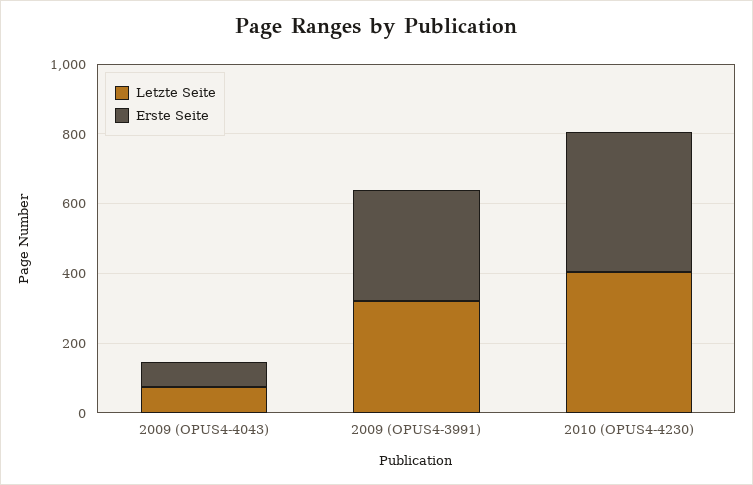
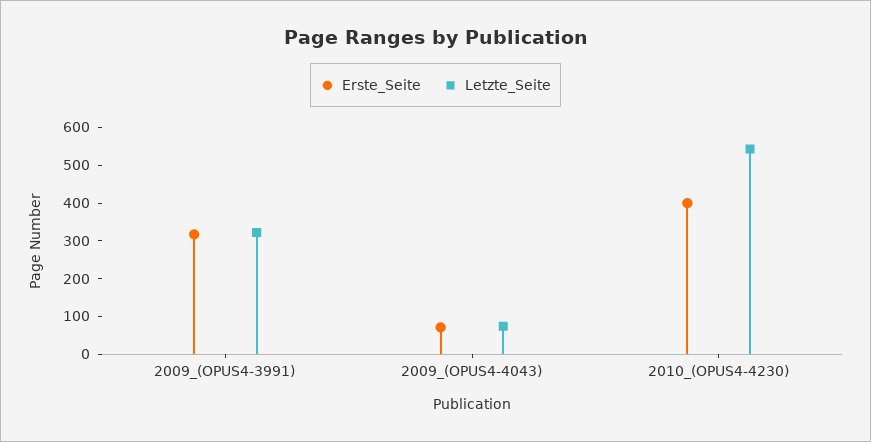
Letzte Seite, 2010 (OPUS4-4230): 400 -> 550

